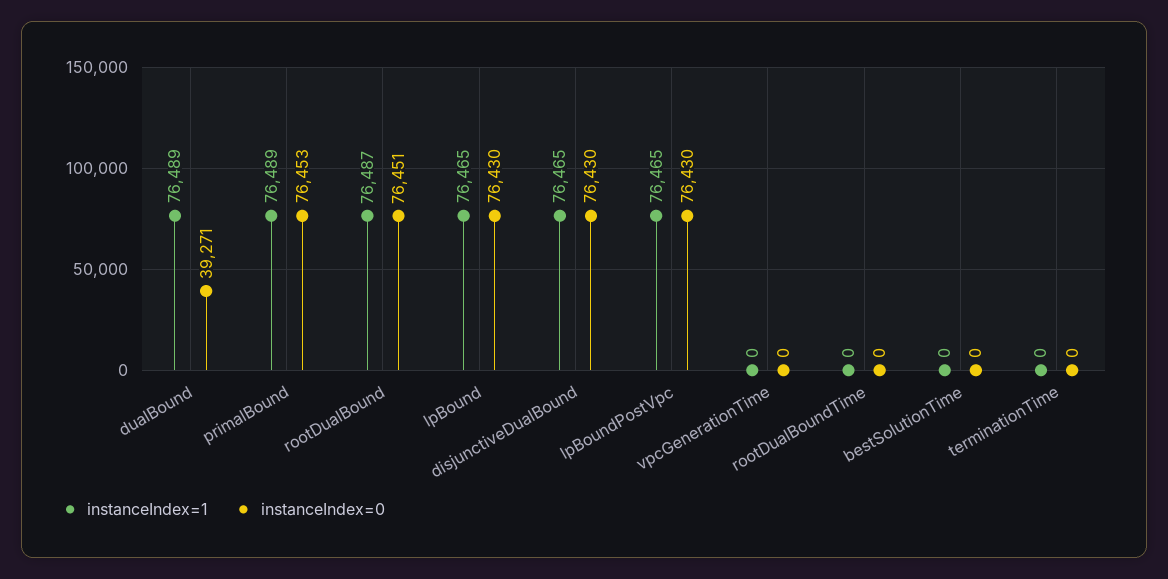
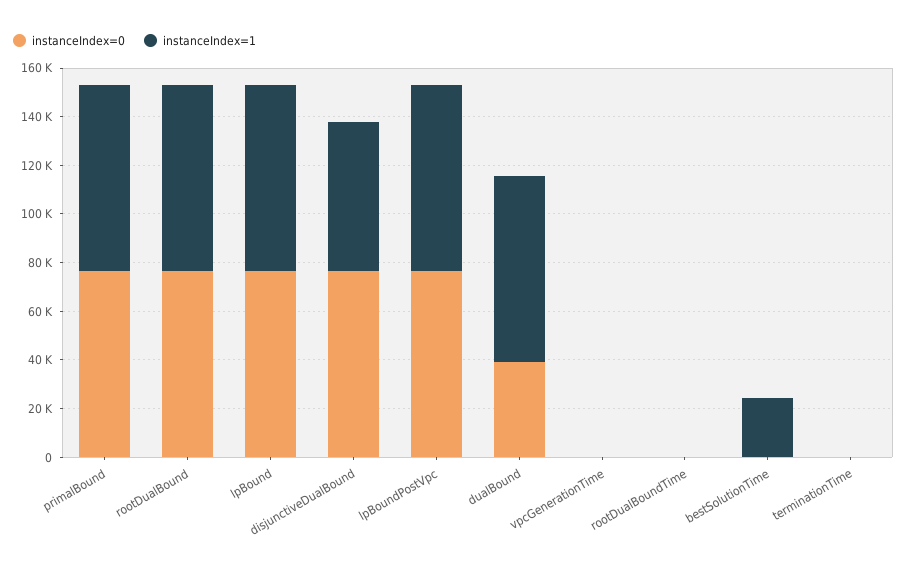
instanceIndex=1, disjunctiveDualBound: 76465 -> 60000
instanceIndex=1, bestSolutionTime: 0 -> 25000

